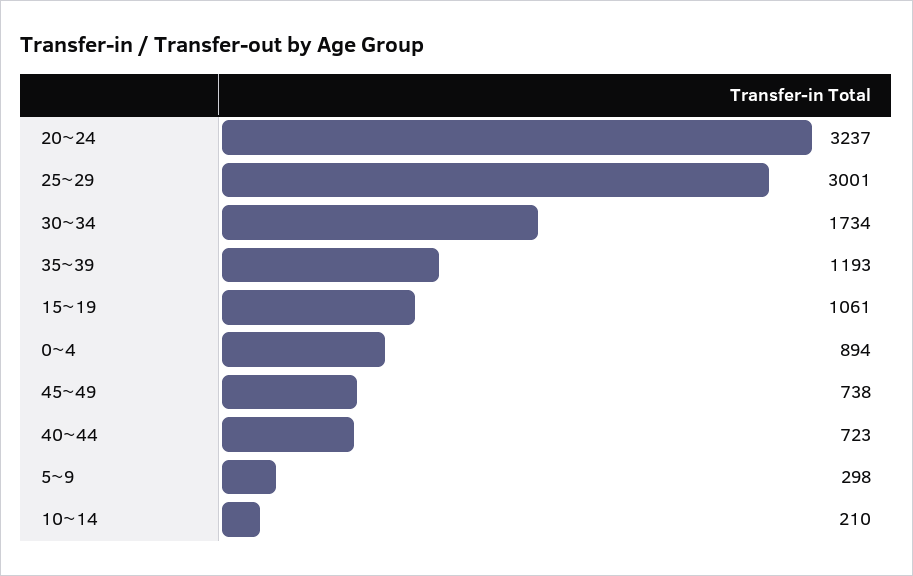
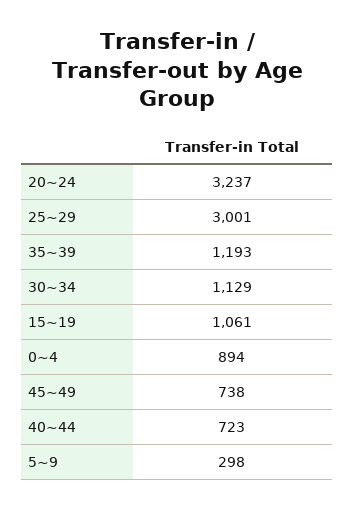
30~34: 1734 -> 1129
10~14: 210 -> none

